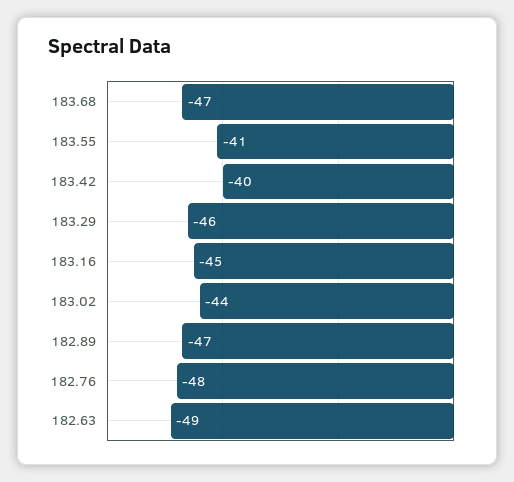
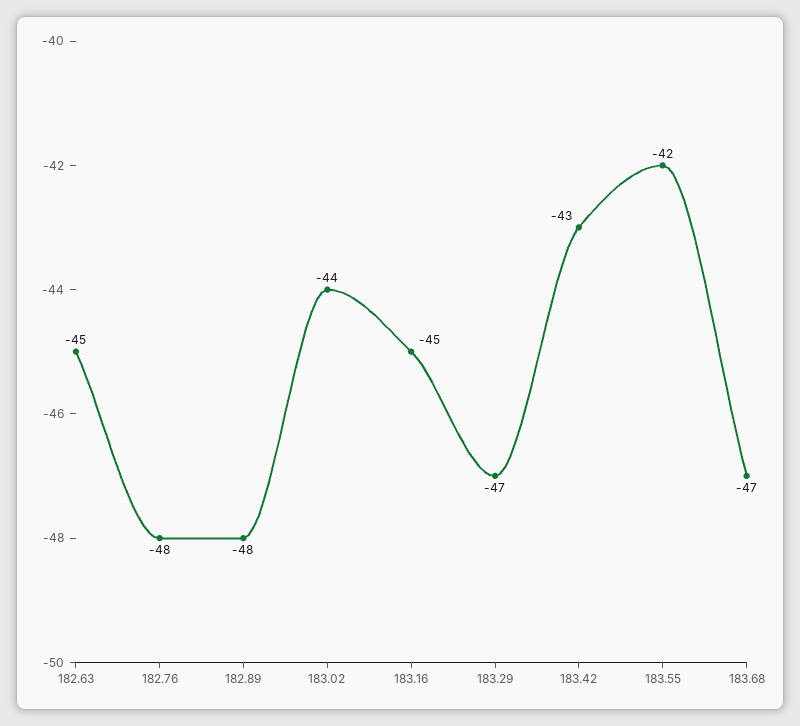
183.55: -41 -> -42
183.42: -40 -> -43
183.29: -46 -> -47
182.89: -47 -> -48
182.63: -49 -> -45

